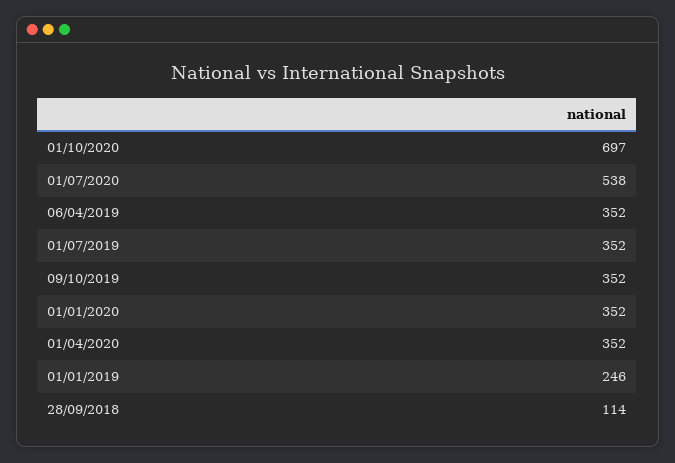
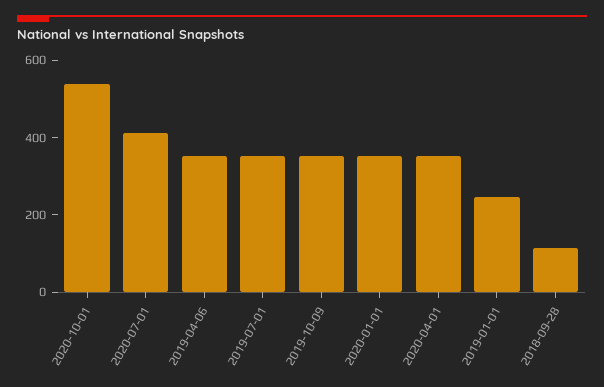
01/10/2020: 697 -> 550
01/07/2020: 538 -> 400

